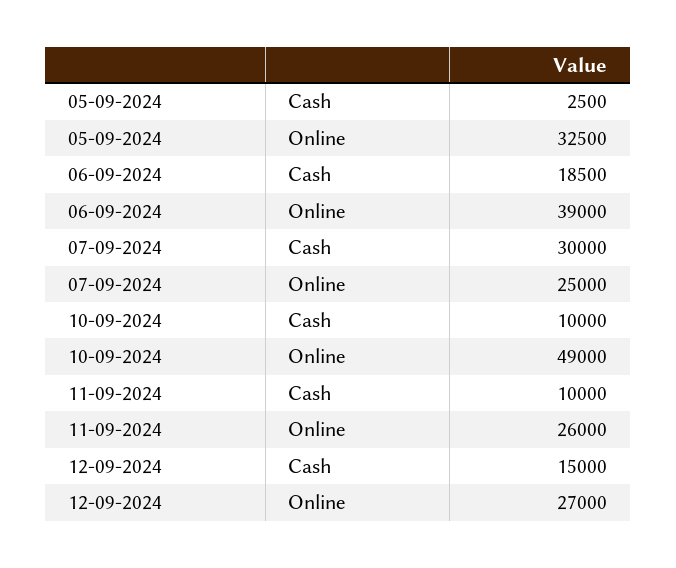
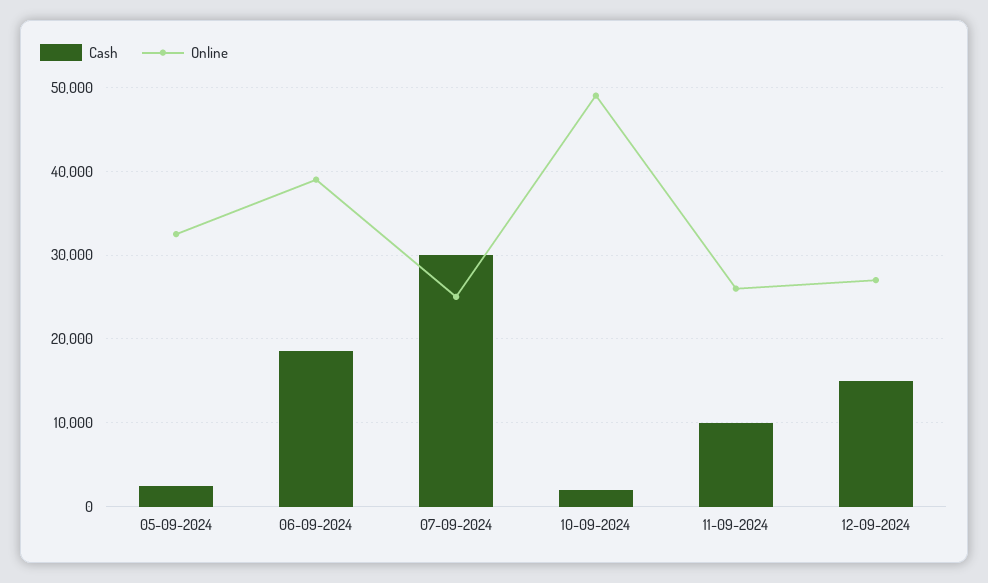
Cash, 10-09-2024: 10000 -> 2000

